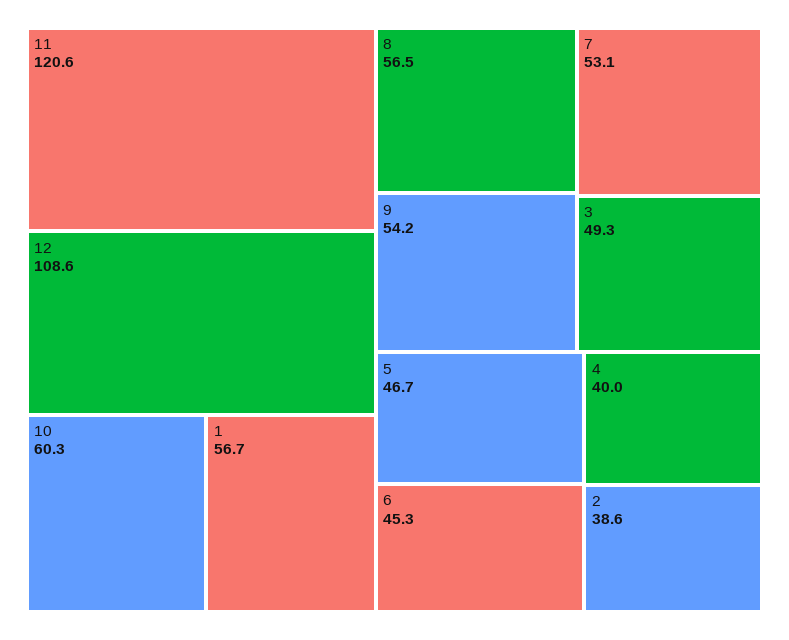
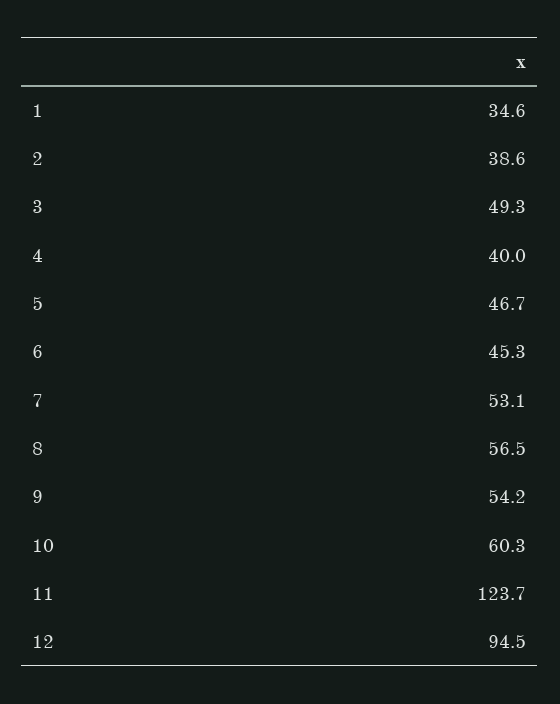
11: 120.6 -> 123.7
12: 108.6 -> 94.5
1: 56.7 -> 34.6

